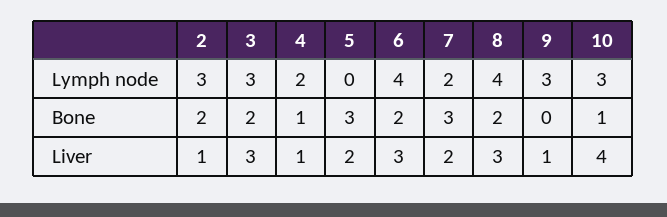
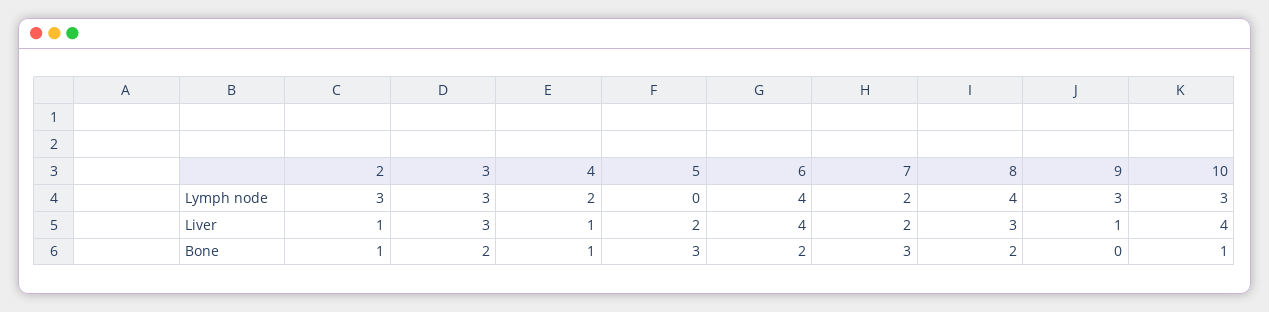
2, Bone: 2 -> 1
6, Liver: 3 -> 4

